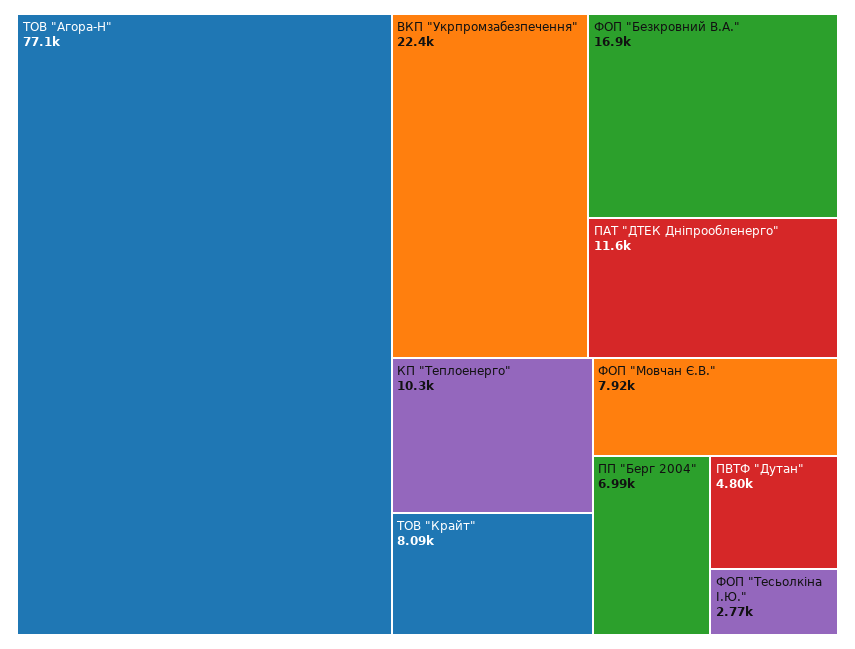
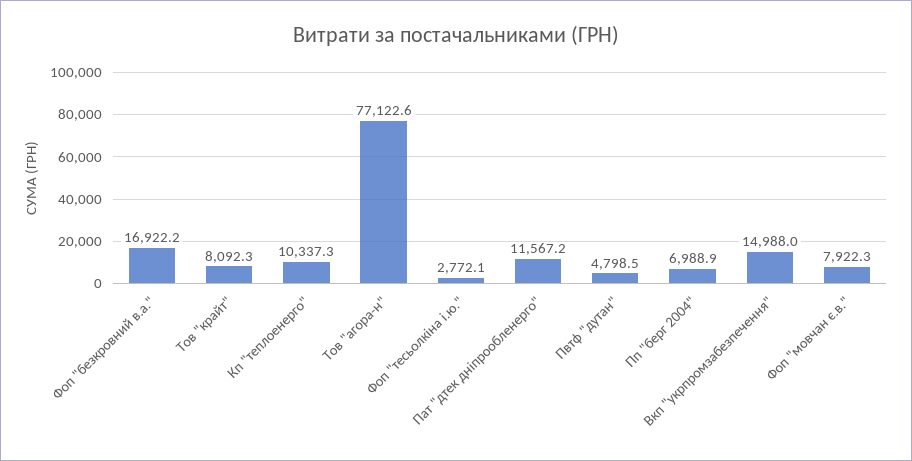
ВКП "Укрпромзабезпечення": 22400 -> 14988

